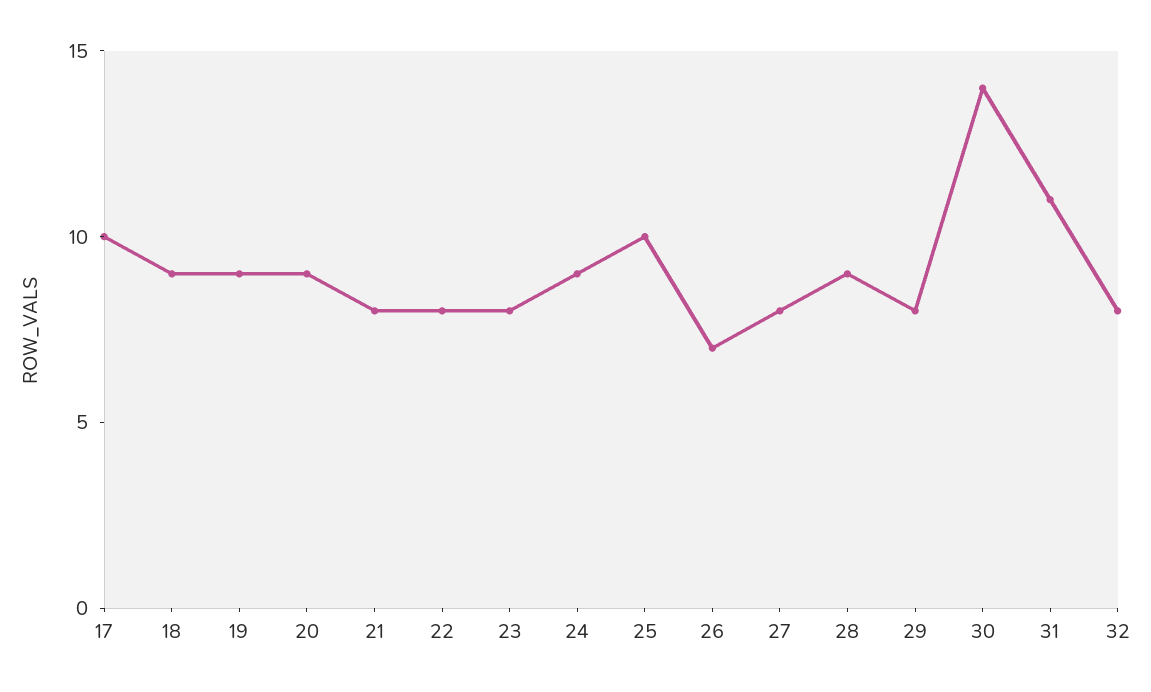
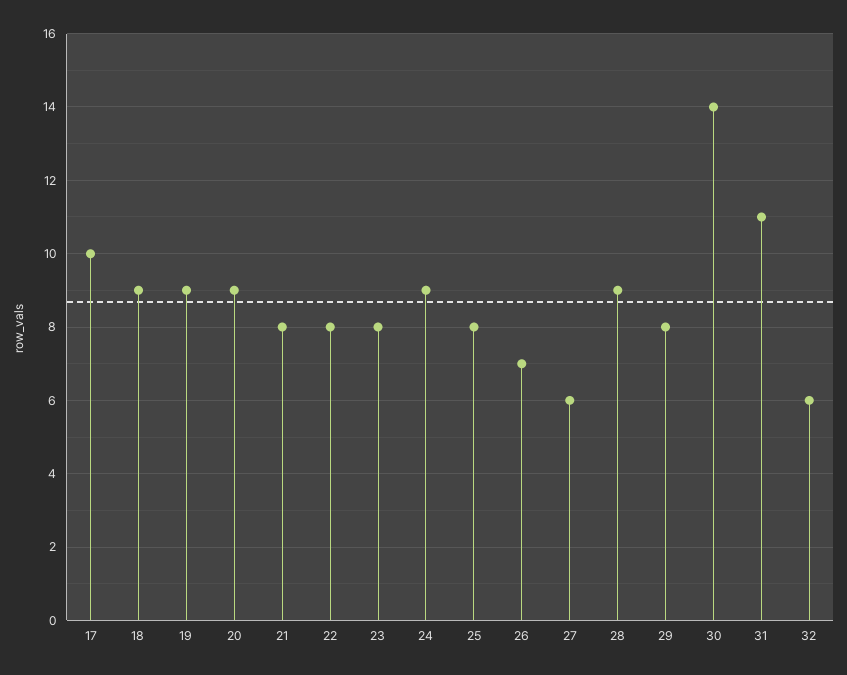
25: 10 -> 8
27: 8 -> 6
32: 8 -> 6

